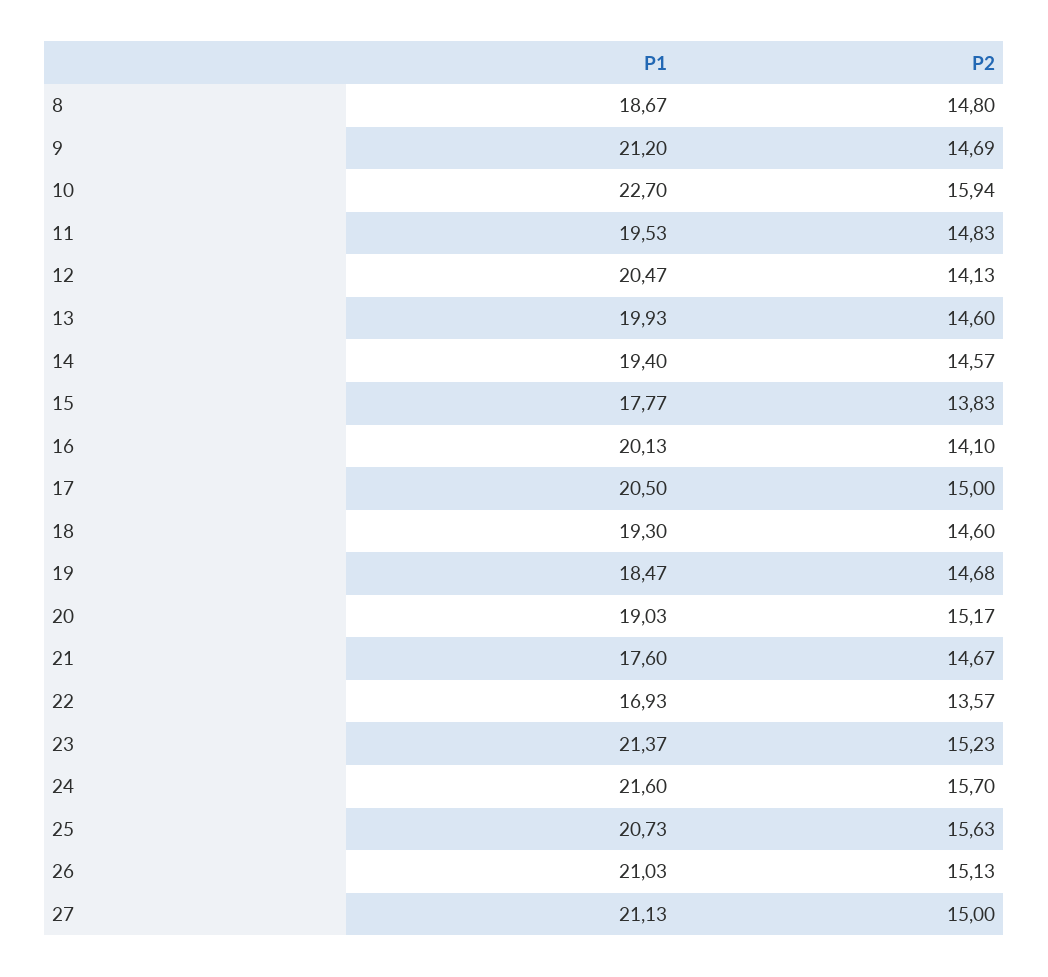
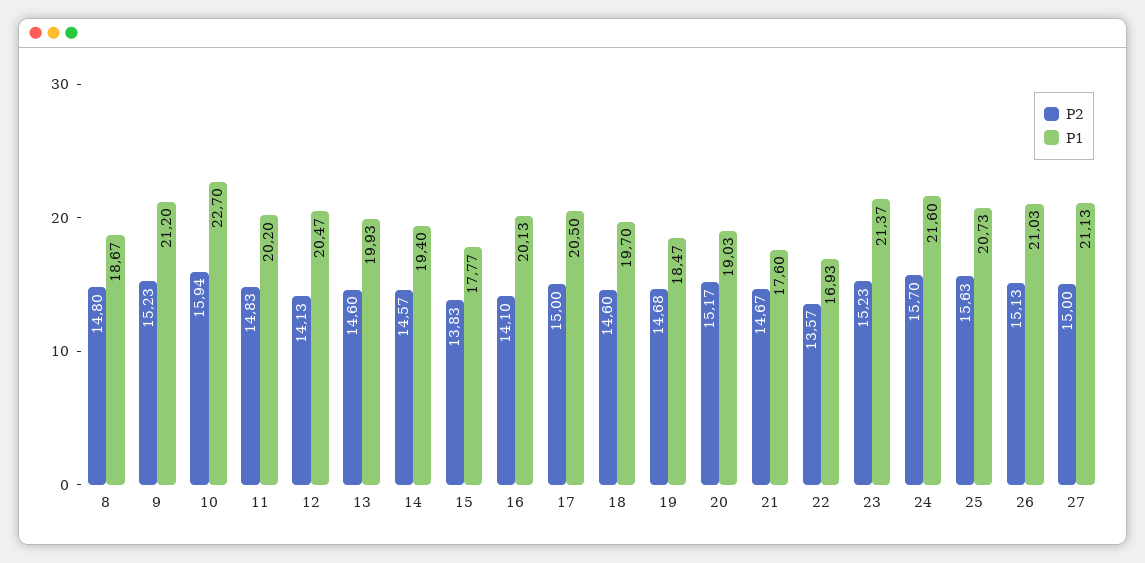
P2, 9: 14.69 -> 15.23
P1, 11: 19.53 -> 20.2
P1, 18: 19.3 -> 19.7

